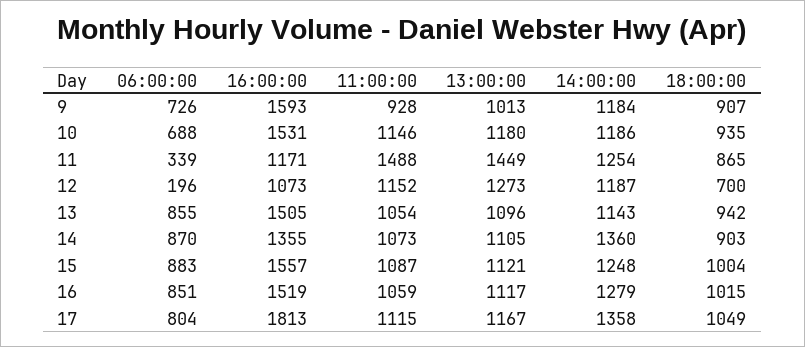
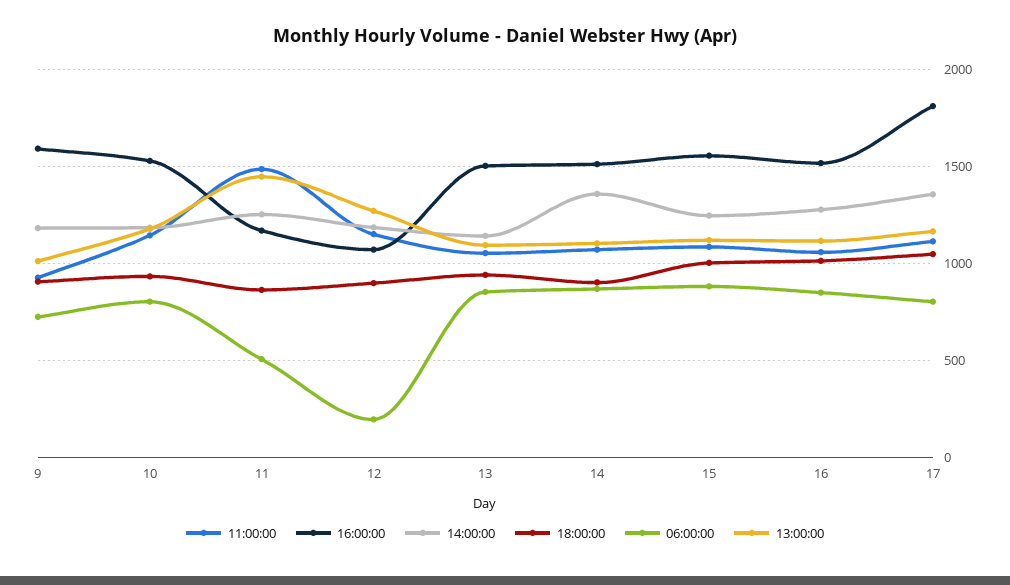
06:00:00, 10: 688 -> 800
06:00:00, 11: 339 -> 500
18:00:00, 12: 700 -> 900
16:00:00, 14: 1355 -> 1500

